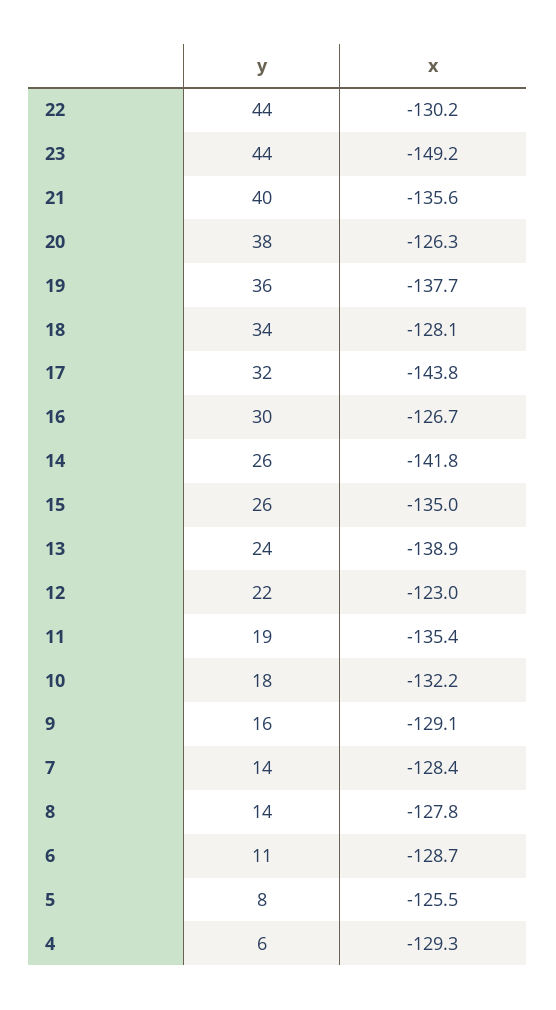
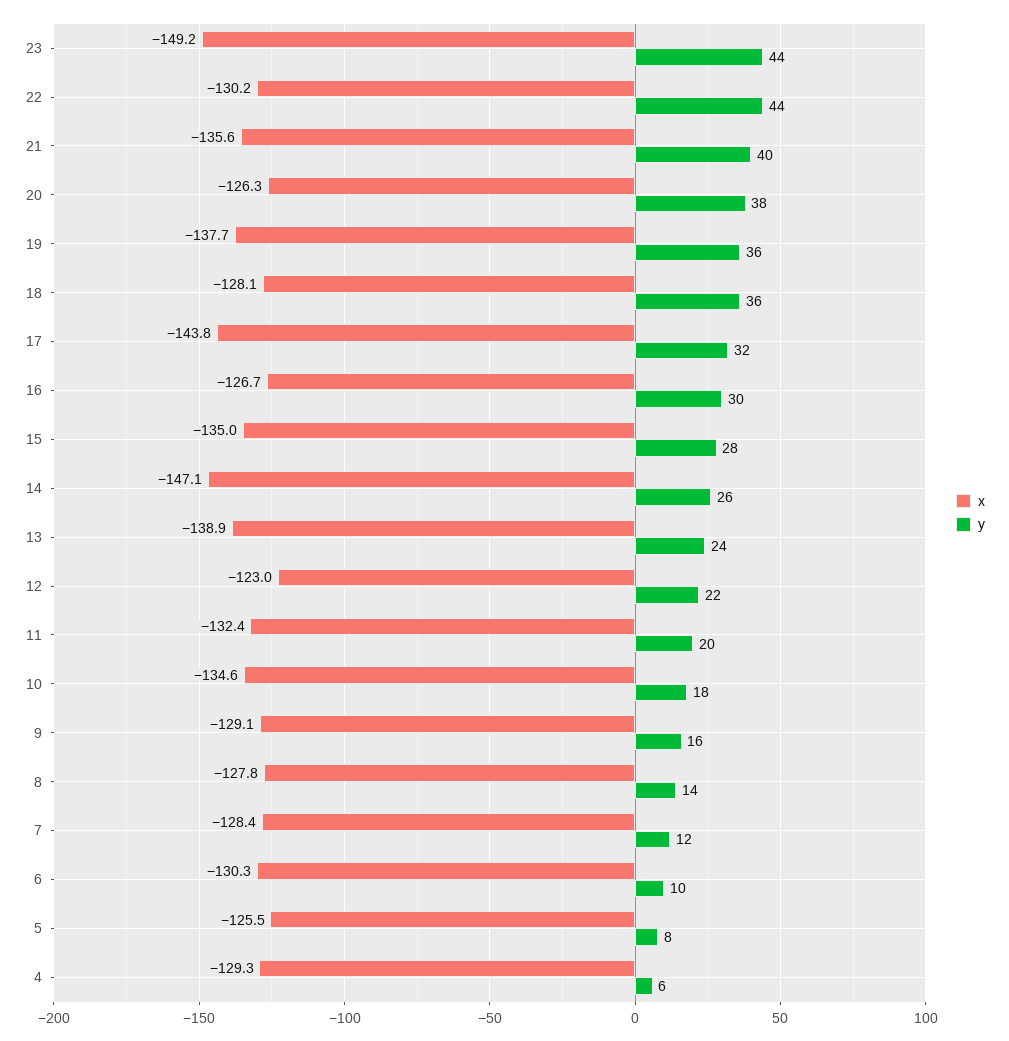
y, 18: 34 -> 36
x, 14: -141.8 -> -147.1
y, 15: 26 -> 28
y, 11: 19 -> 20
x, 11: -135.4 -> -132.4
x, 10: -132.2 -> -134.6
y, 7: 14 -> 12
y, 6: 11 -> 10
x, 6: -128.7 -> -130.3

